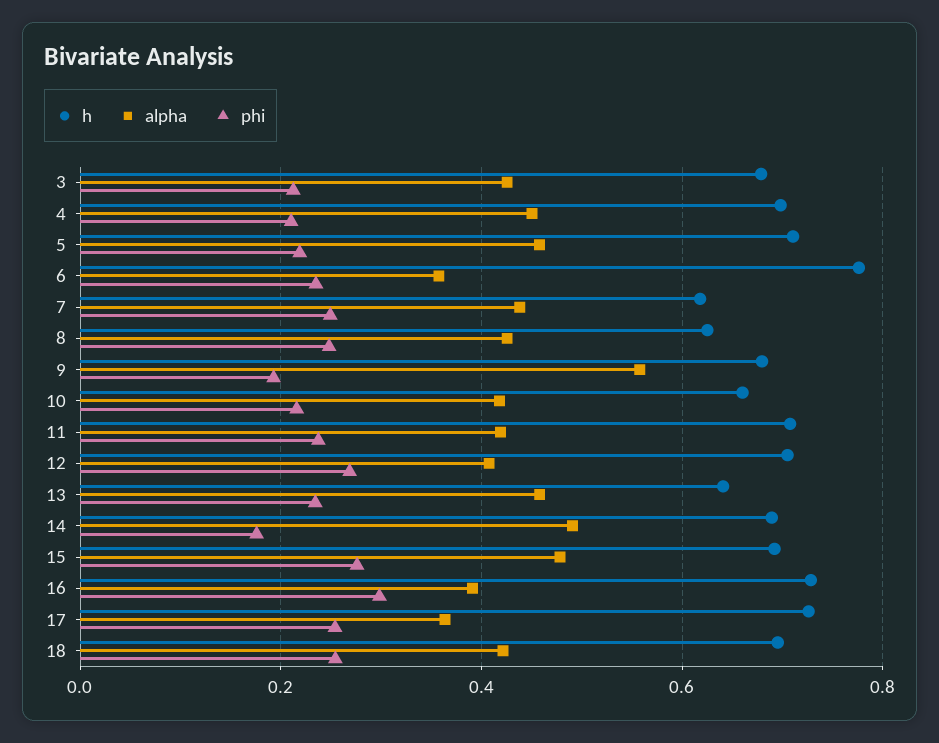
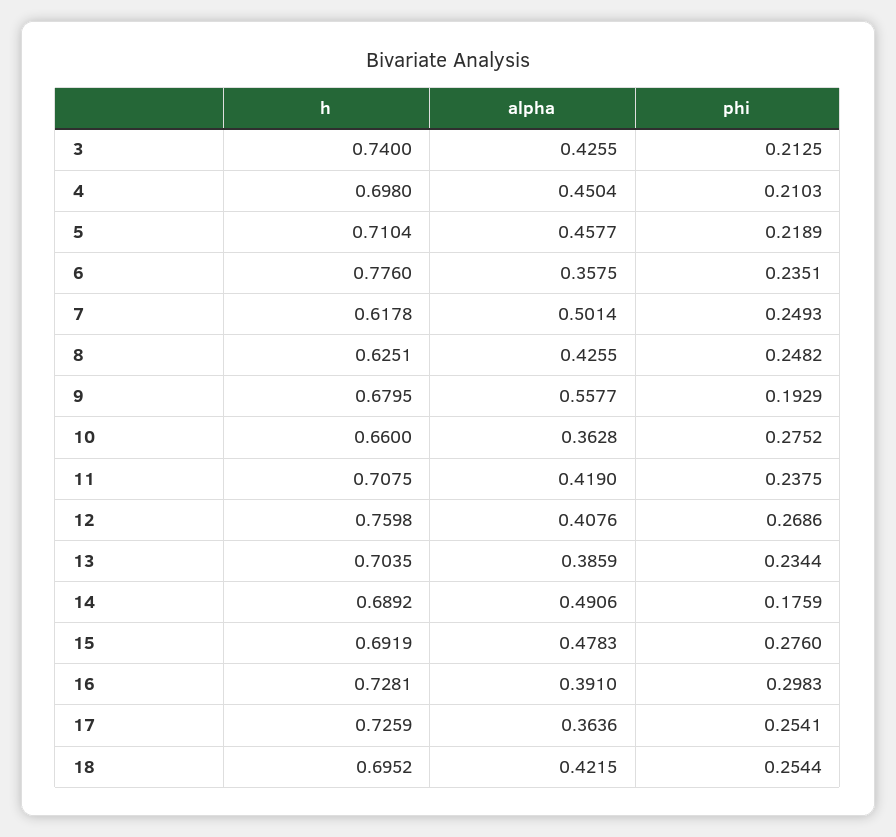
h, 3: 0.68 -> 0.74
alpha, 7: 0.44 -> 0.5014
alpha, 10: 0.42 -> 0.3628
phi, 10: 0.22 -> 0.2752
h, 12: 0.7 -> 0.7598
h, 13: 0.64 -> 0.7035
alpha, 13: 0.46 -> 0.3859

